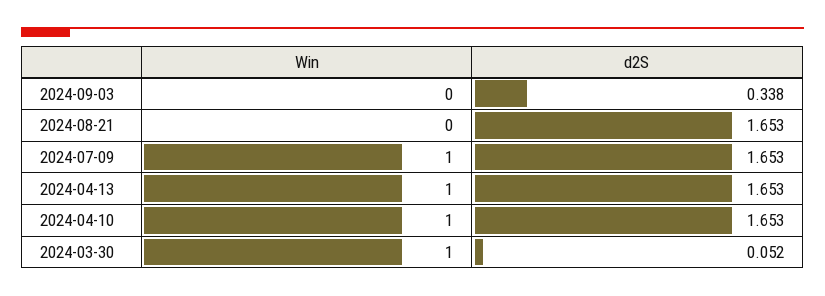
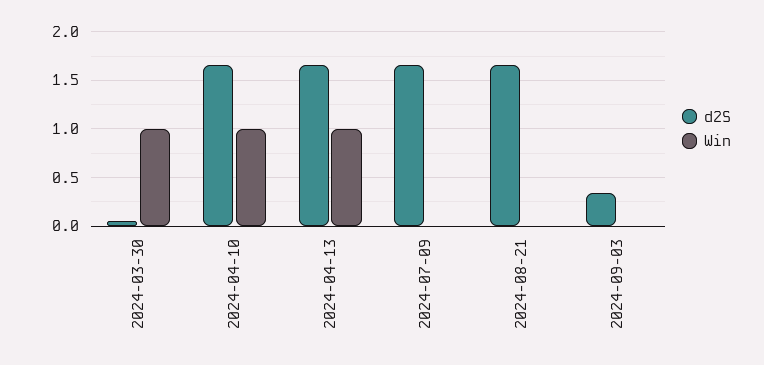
Win, 2024-07-09: 1 -> 0

